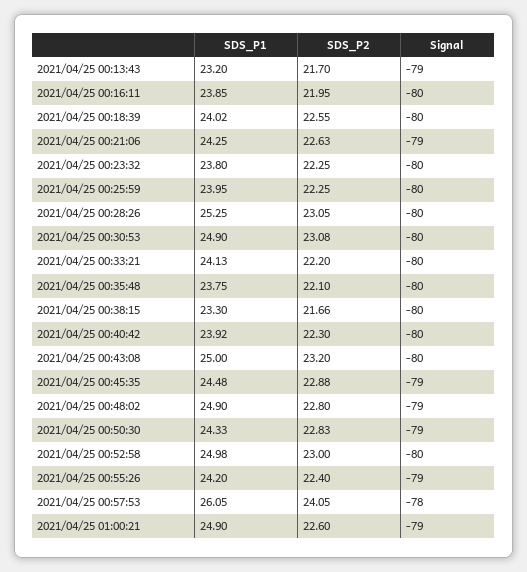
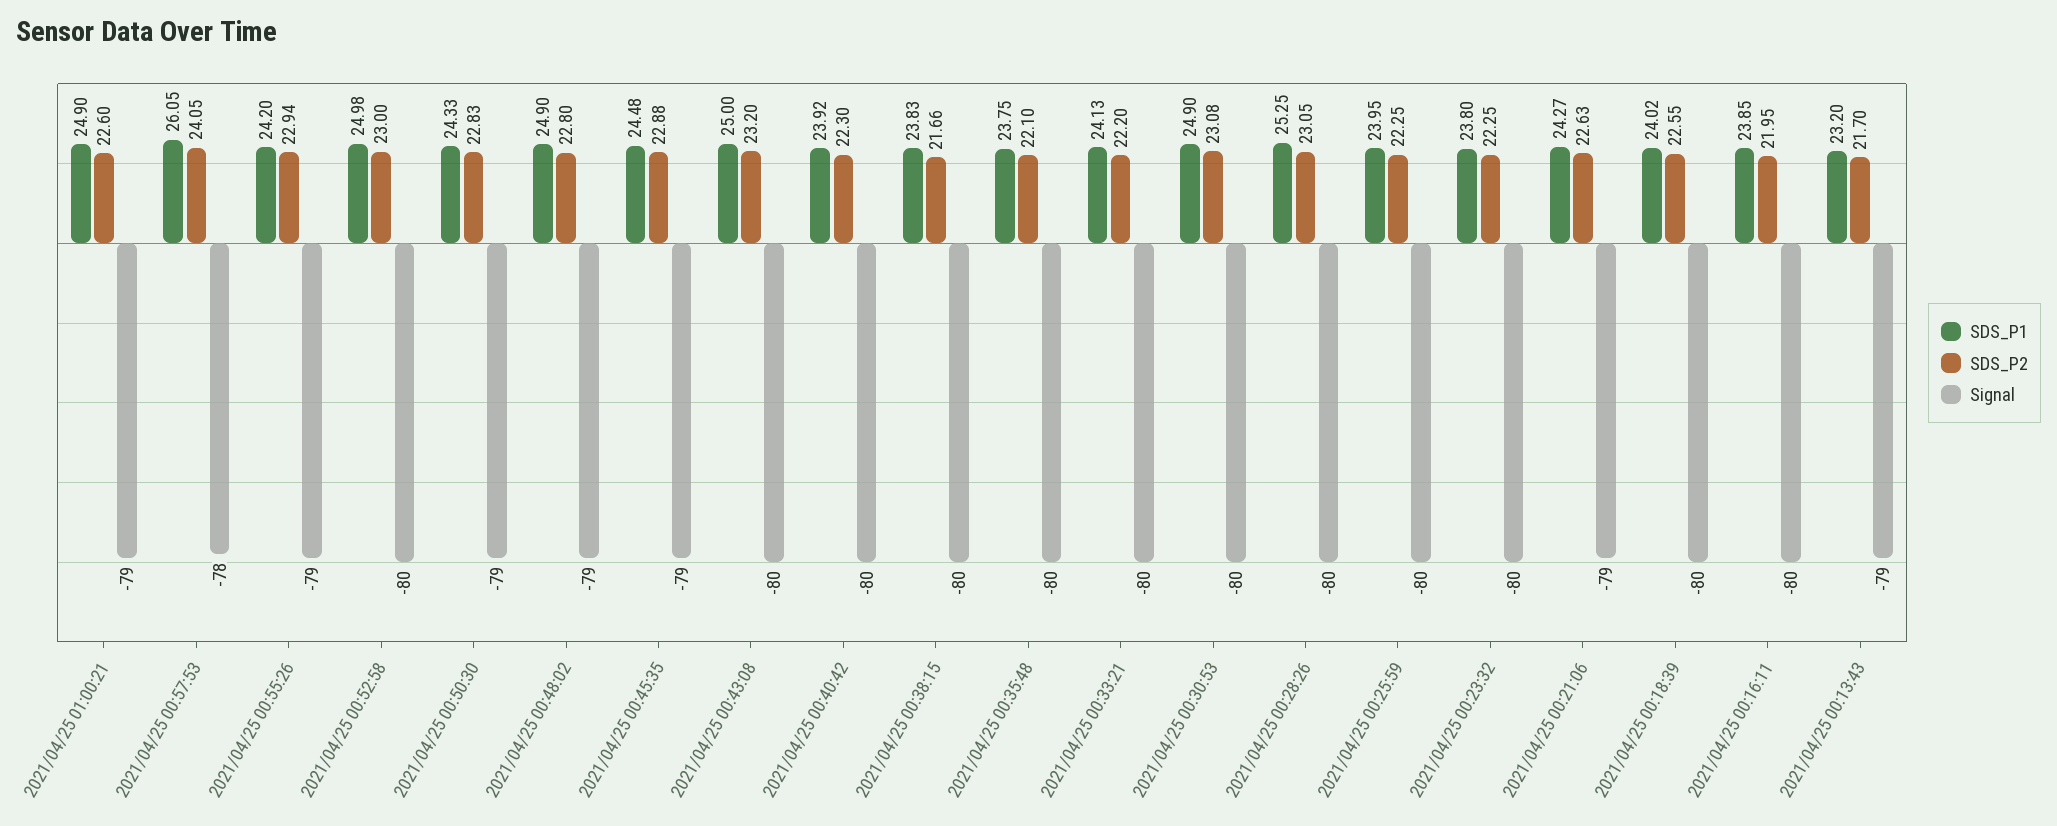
SDS_P1, 2021/04/25 00:21:06: 24.25 -> 24.27
SDS_P1, 2021/04/25 00:38:15: 23.3 -> 23.83
SDS_P2, 2021/04/25 00:55:26: 22.4 -> 22.94

